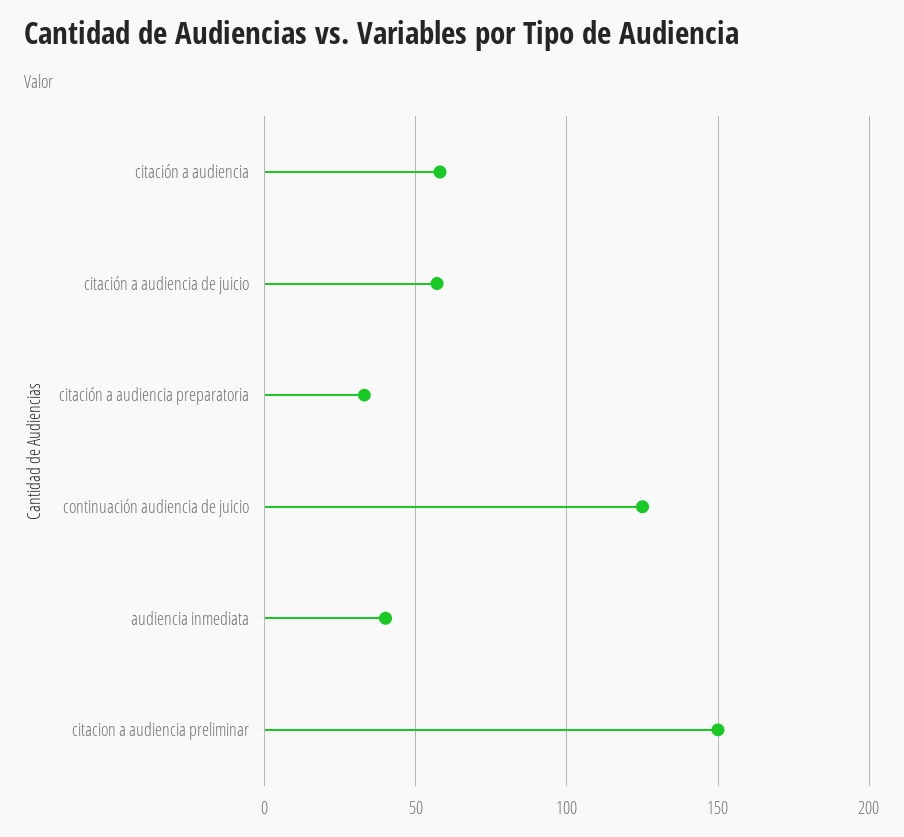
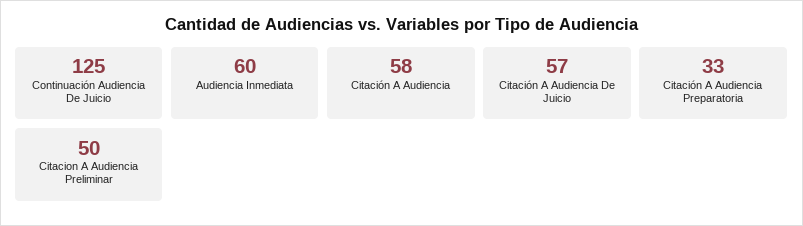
audiencia inmediata: 40 -> 60
citacion a audiencia preliminar: 150 -> 50

